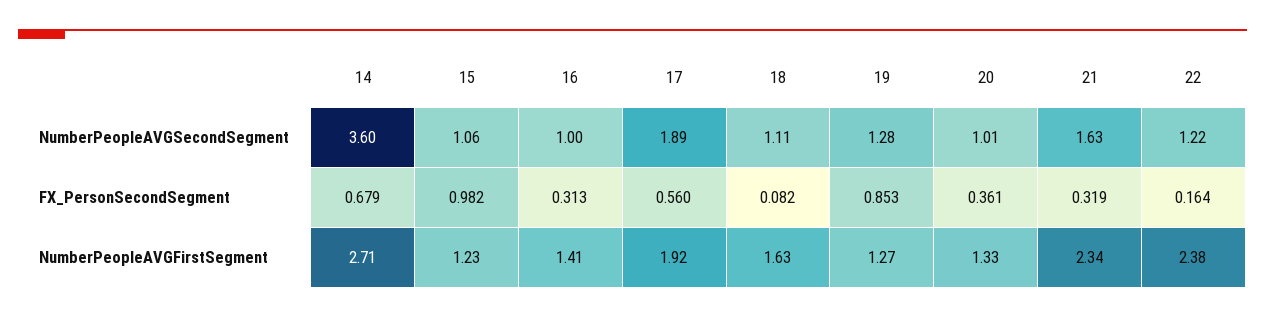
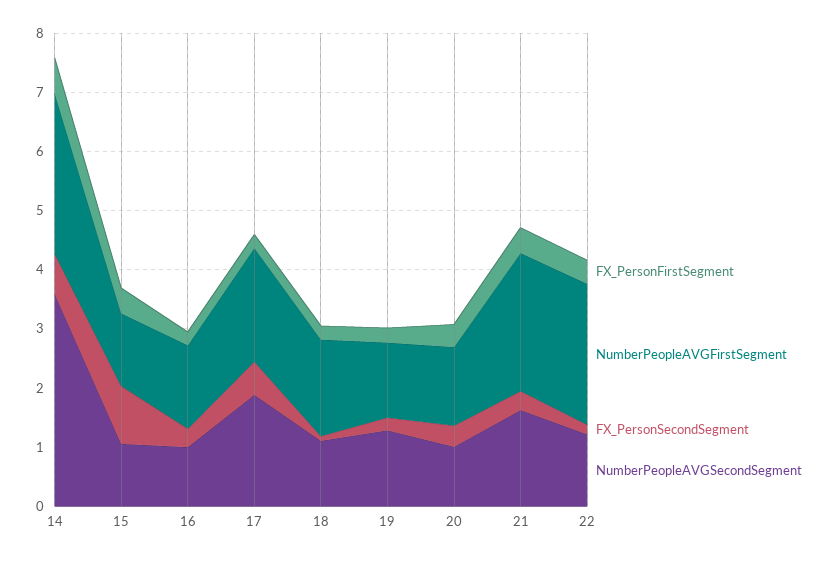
FX_PersonSecondSegment, 19: 0.853 -> 0.2
FX_PersonFirstSegment, 14: none -> 0.6
FX_PersonFirstSegment, 15: none -> 0.4
FX_PersonFirstSegment, 16: none -> 0.2
FX_PersonFirstSegment, 17: none -> 0.2
FX_PersonFirstSegment, 18: none -> 0.2
FX_PersonFirstSegment, 19: none -> 0.2
FX_PersonFirstSegment, 20: none -> 0.4
FX_PersonFirstSegment, 21: none -> 0.4
FX_PersonFirstSegment, 22: none -> 0.4

